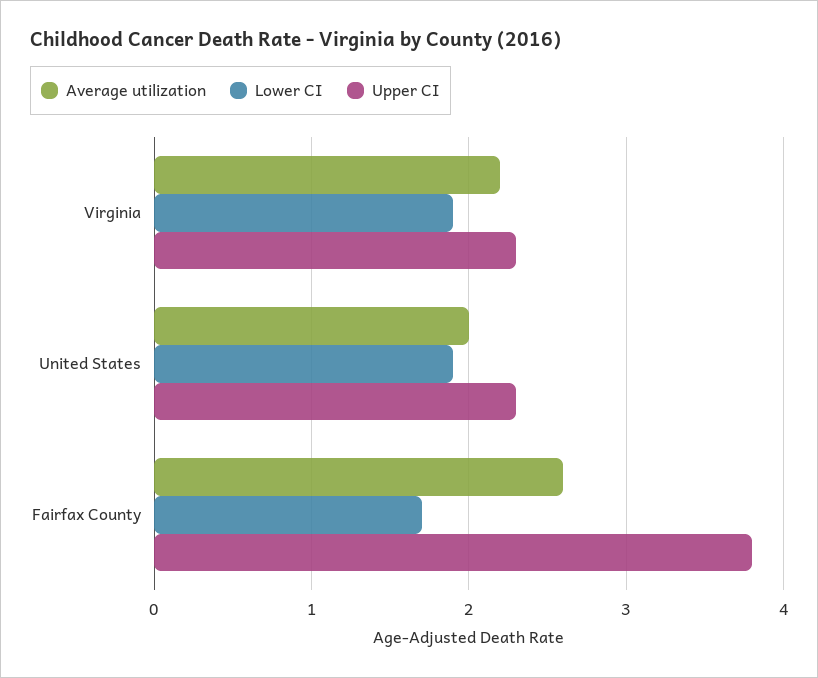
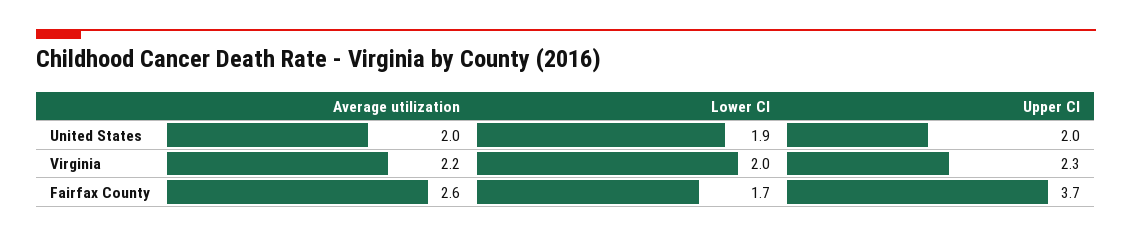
Lower CI, Virginia: 1.9 -> 2
Upper CI, United States: 2.3 -> 2
Upper CI, Fairfax County: 3.8 -> 3.7

